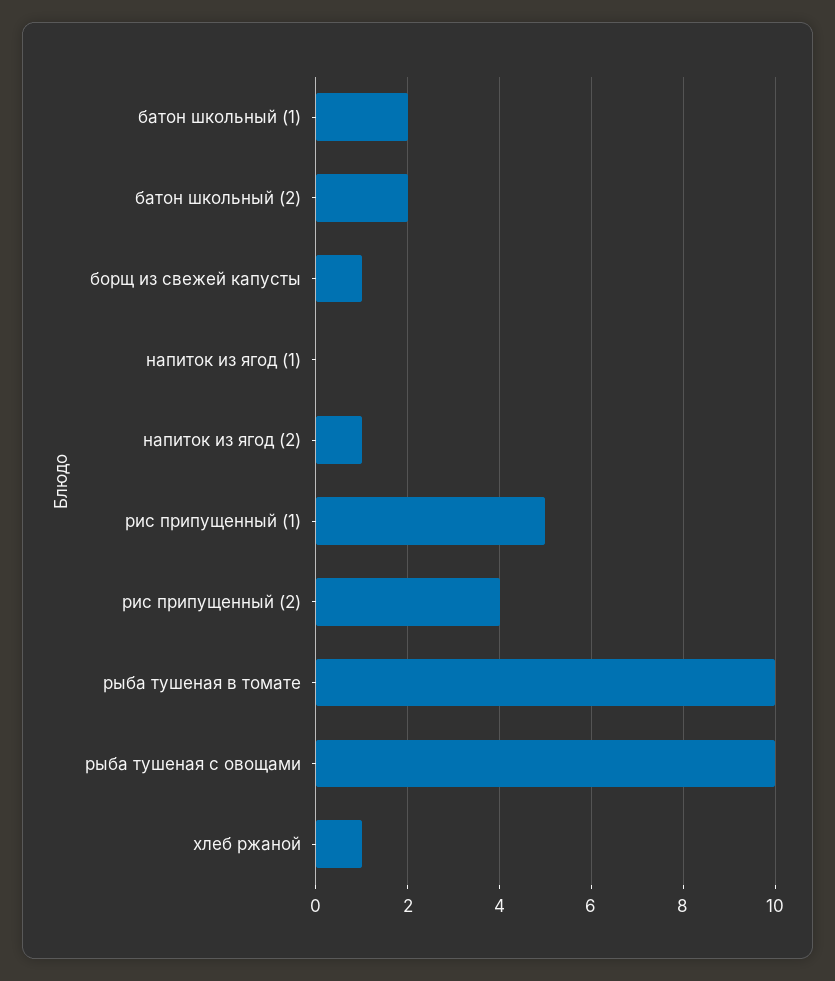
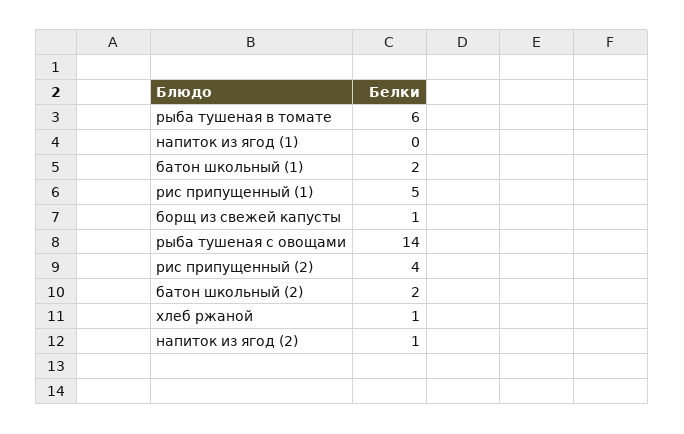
рыба тушеная в томате: 10 -> 6
рыба тушеная с овощами: 10 -> 14

